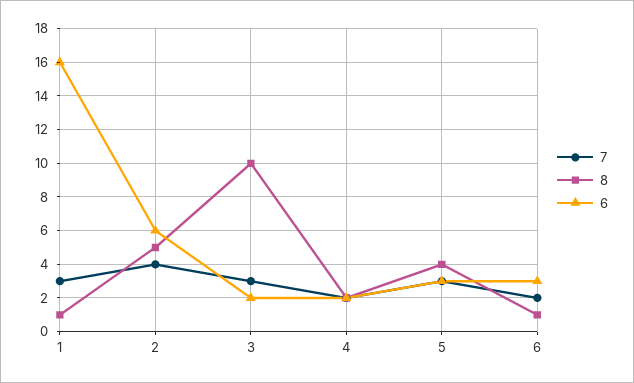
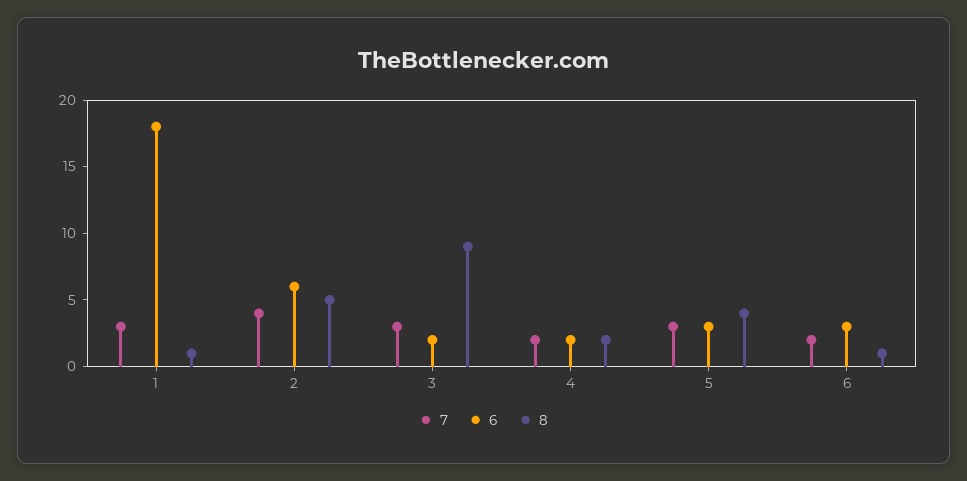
6, 1: 16 -> 18
8, 3: 10 -> 9

